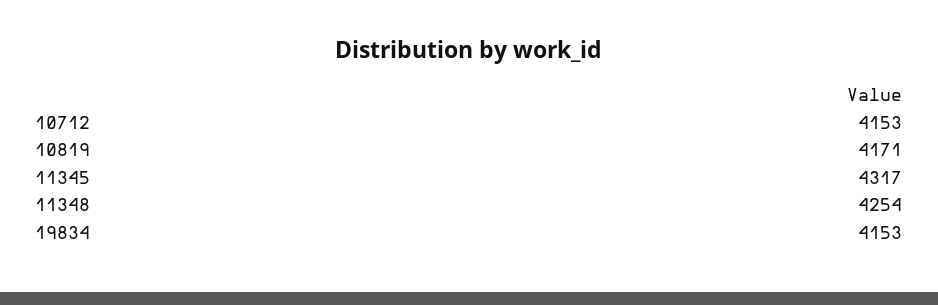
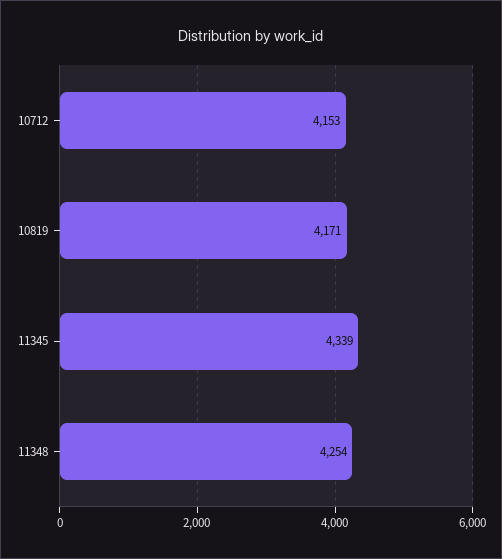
11345: 4317 -> 4339
19834: 4153 -> none

